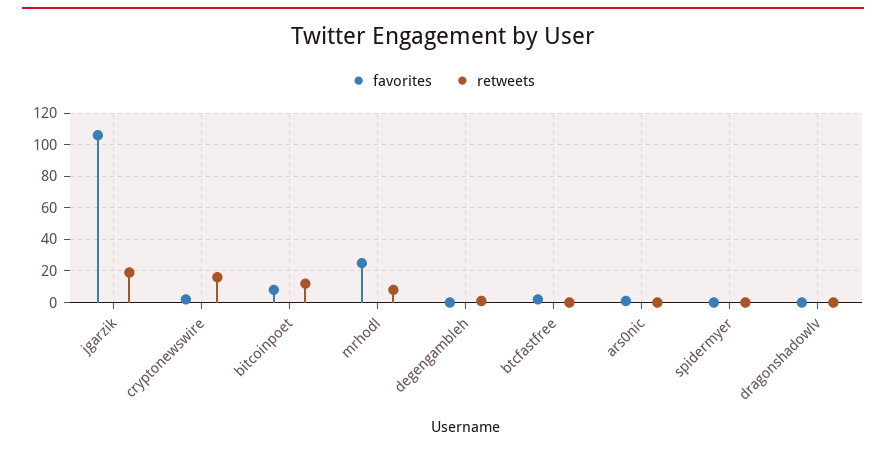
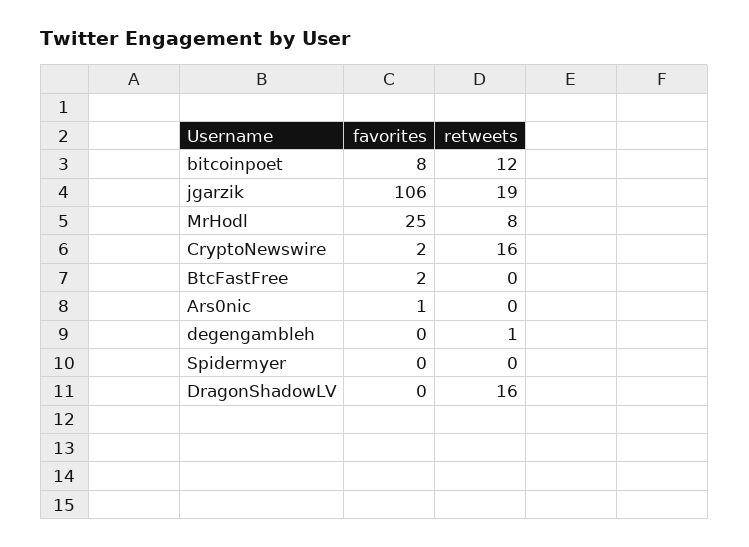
retweets, dragonshadowlv: 0 -> 16

